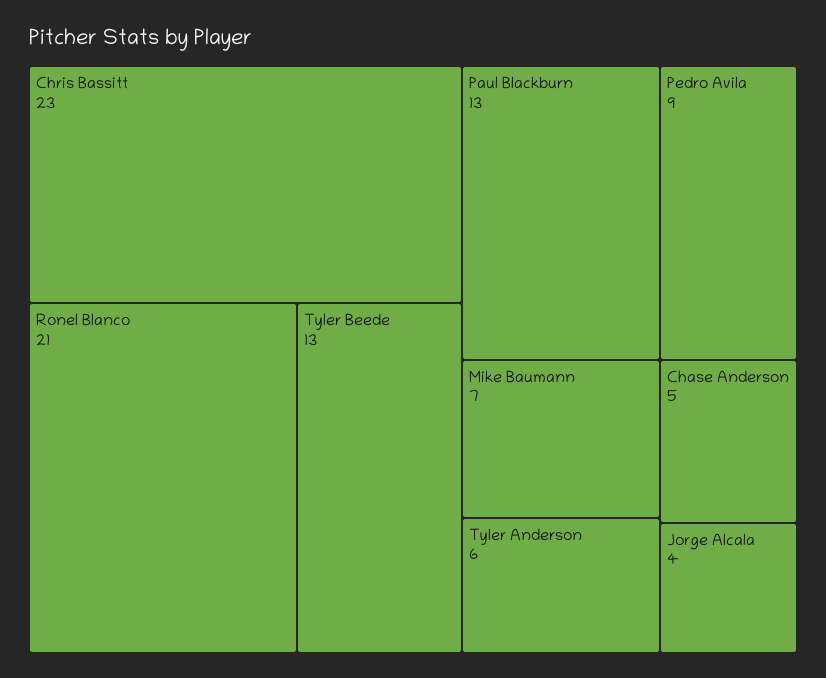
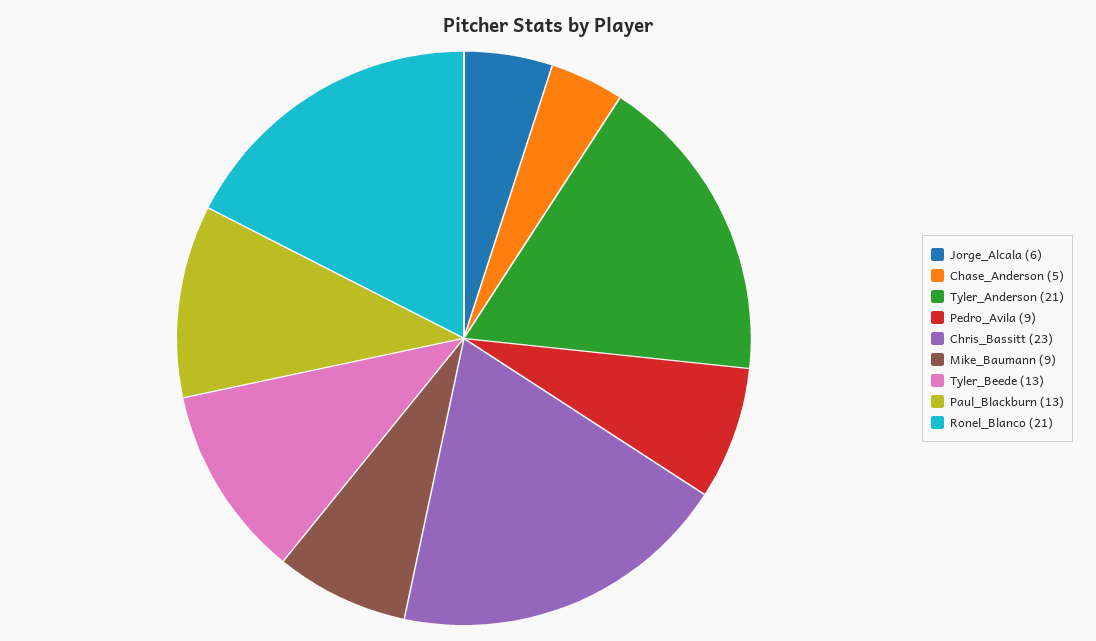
Mike Baumann: 7 -> 9
Tyler Anderson: 6 -> 21
Jorge Alcala: 4 -> 6

